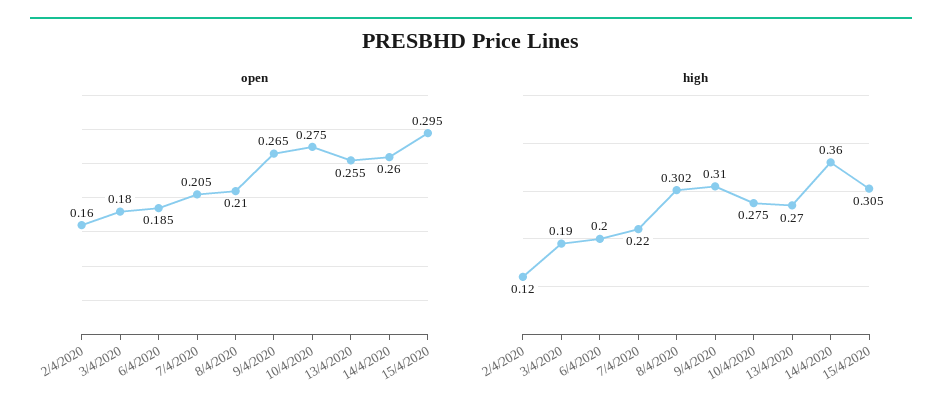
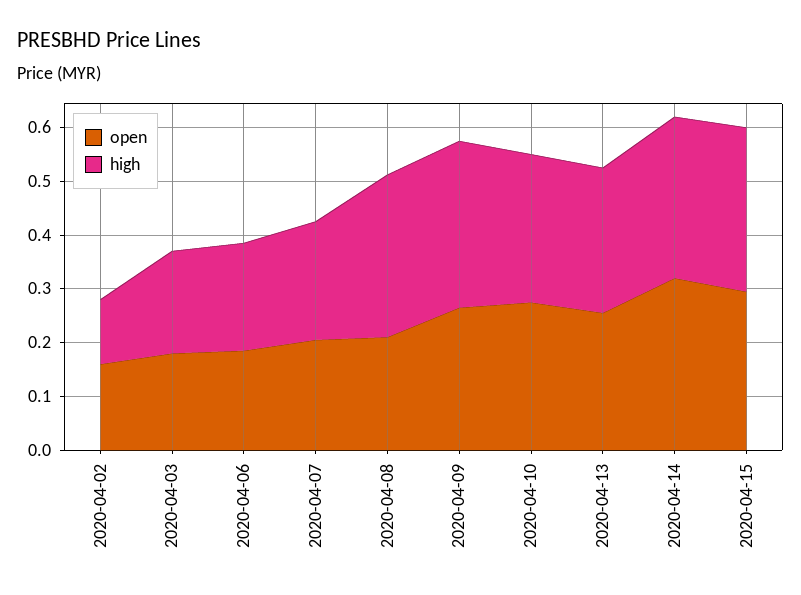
open, 14/4/2020: 0.26 -> 0.32
high, 14/4/2020: 0.36 -> 0.3

